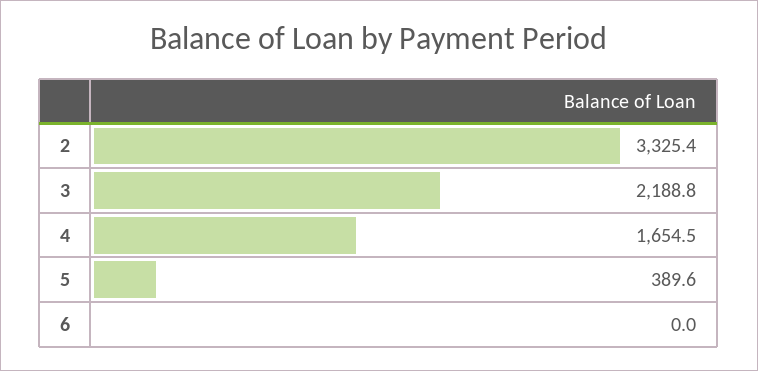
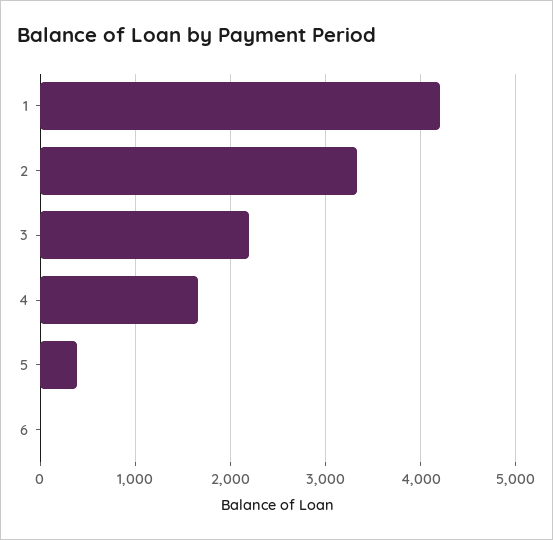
1: none -> 4200

